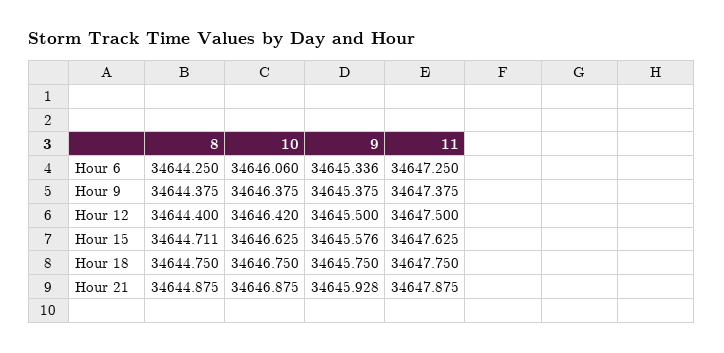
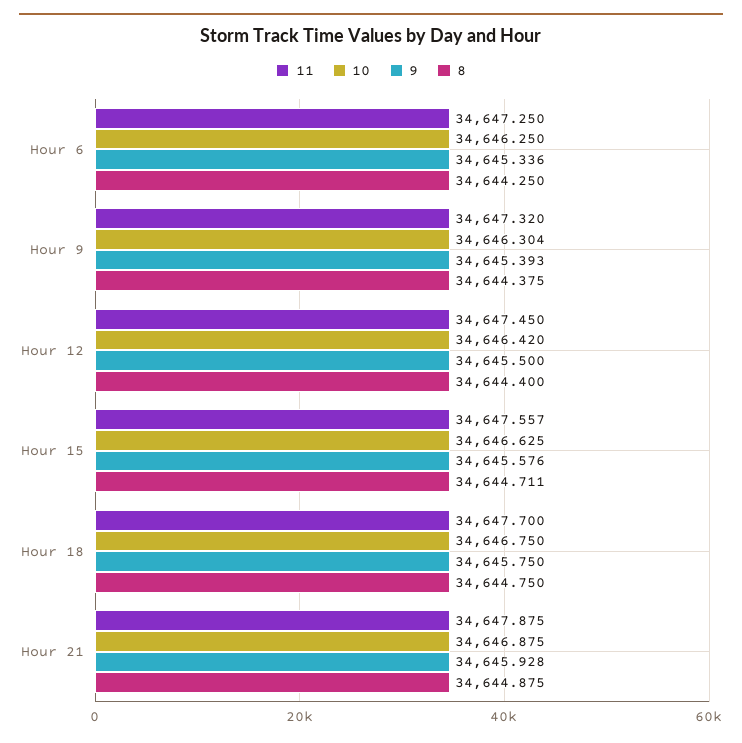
10, Hour 6: 34646.06 -> 34646.25
10, Hour 9: 34646.375 -> 34646.304
9, Hour 9: 34645.375 -> 34645.393
11, Hour 9: 34647.375 -> 34647.32
11, Hour 12: 34647.5 -> 34647.45
11, Hour 15: 34647.625 -> 34647.557
11, Hour 18: 34647.75 -> 34647.7

